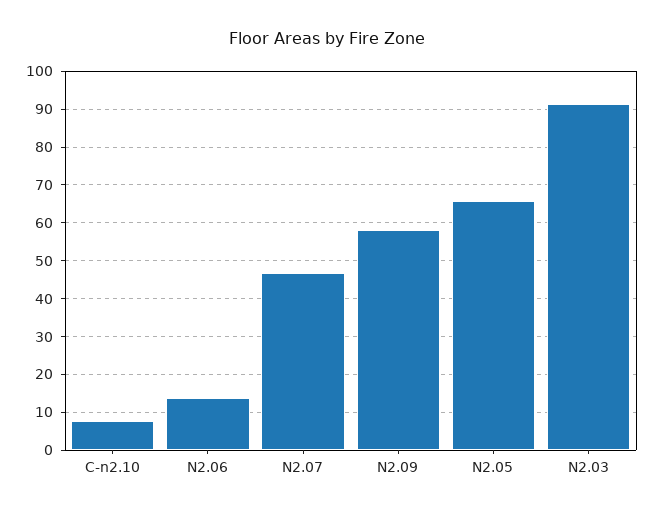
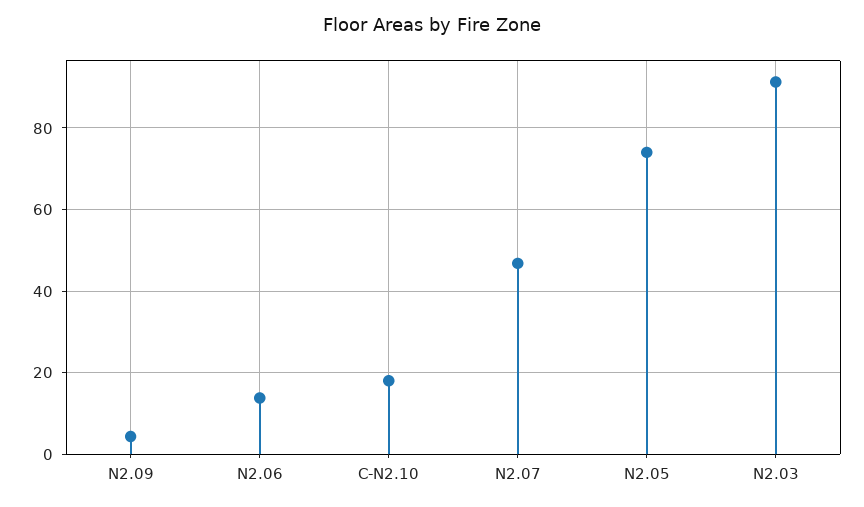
C-n2.10: 8 -> 18
N2.09: 58 -> 4
N2.05: 66 -> 74

